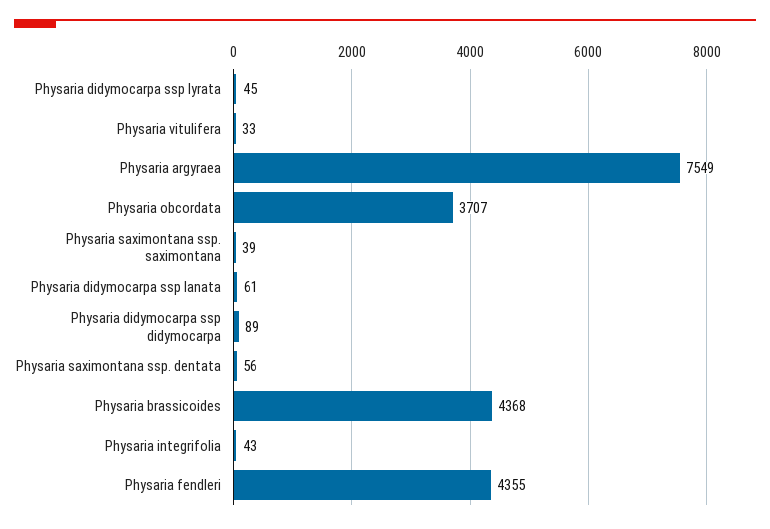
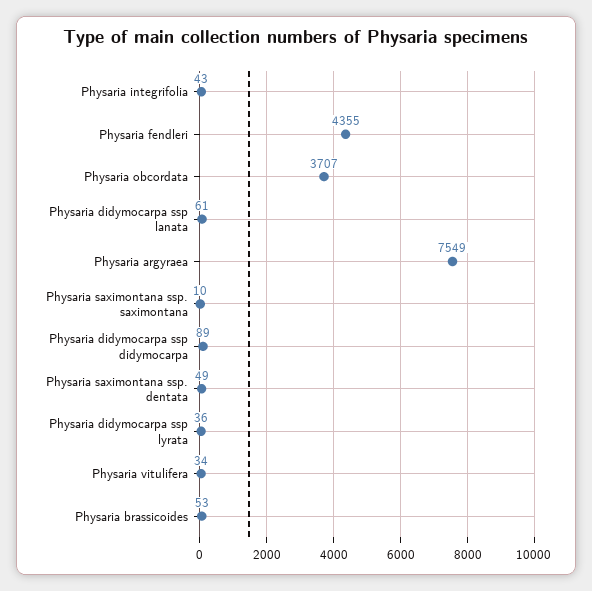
Physaria didymocarpa ssp lyrata: 45 -> 36
Physaria vitulifera: 33 -> 34
Physaria saximontana ssp. saximontana: 39 -> 10
Physaria saximontana ssp. dentata: 56 -> 49
Physaria brassicoides: 4368 -> 53

